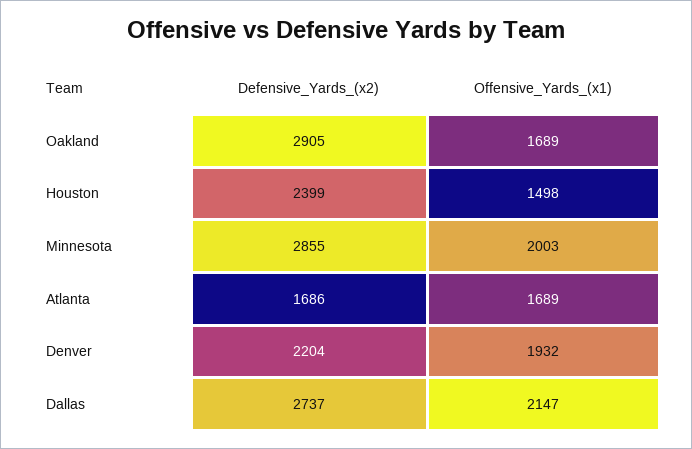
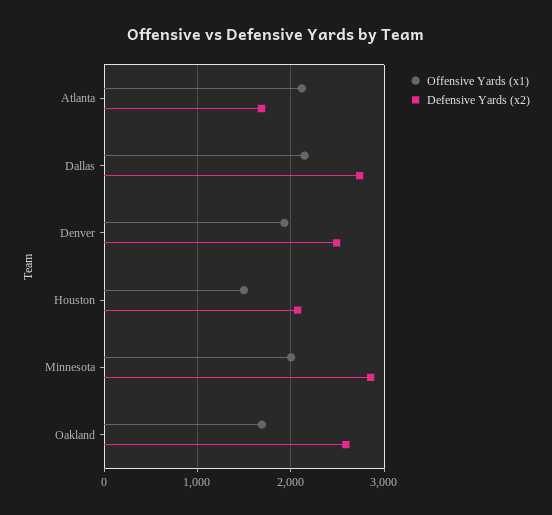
Defensive_Yards_(x2), Oakland: 2905 -> 2600
Defensive_Yards_(x2), Houston: 2399 -> 2100
Offensive_Yards_(x1), Atlanta: 1689 -> 2100
Defensive_Yards_(x2), Denver: 2204 -> 2500

